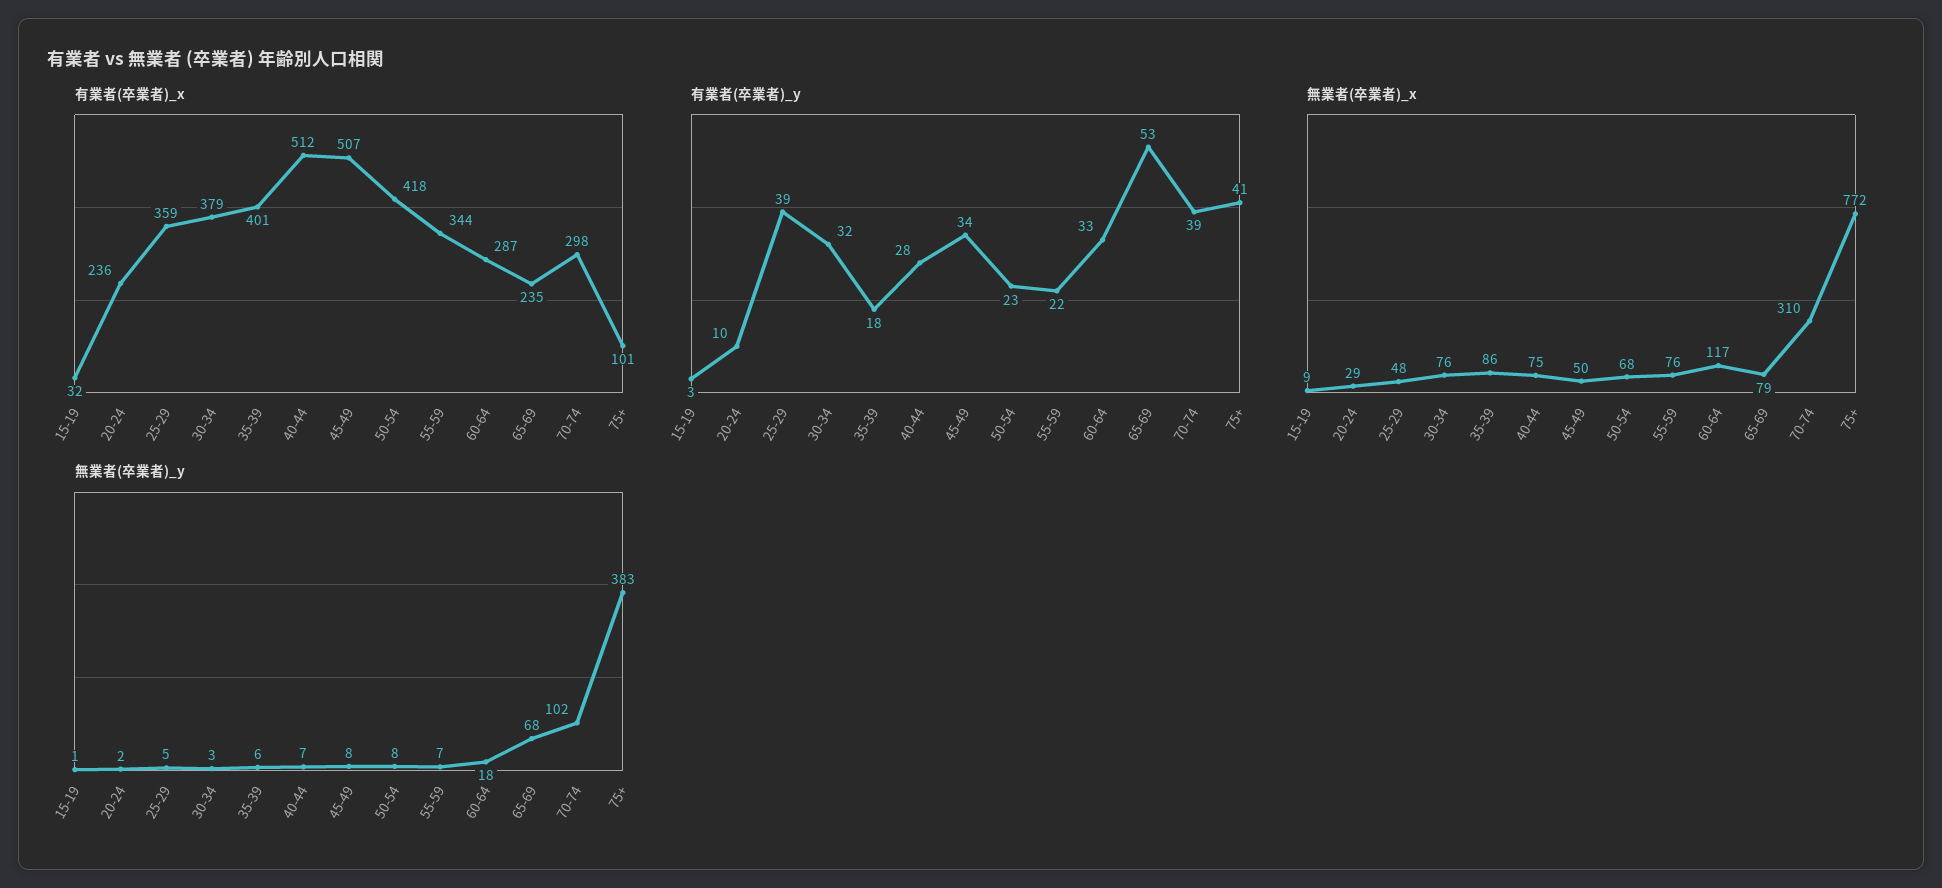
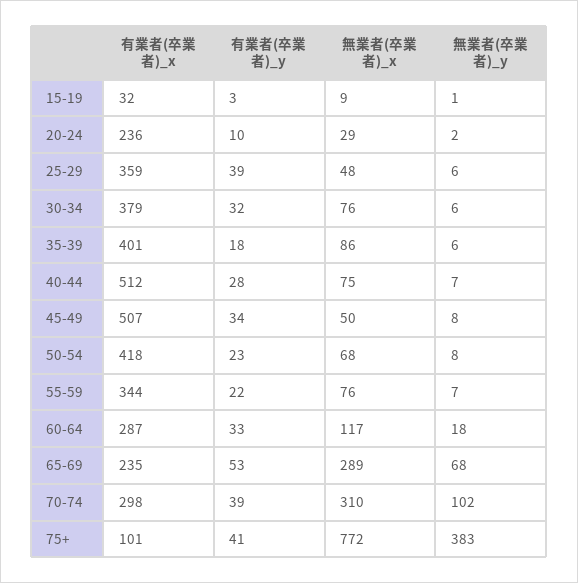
無業者(卒業者)_x, 65-69: 79 -> 289
無業者(卒業者)_y, 25-29: 5 -> 6
無業者(卒業者)_y, 30-34: 3 -> 6

